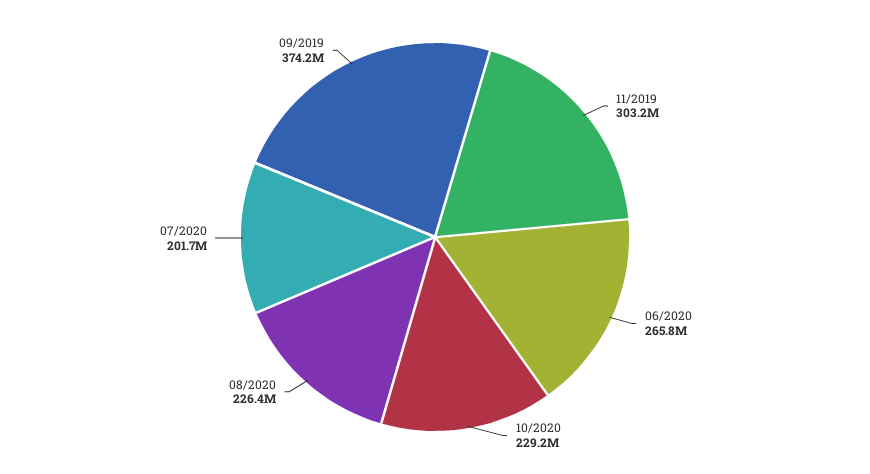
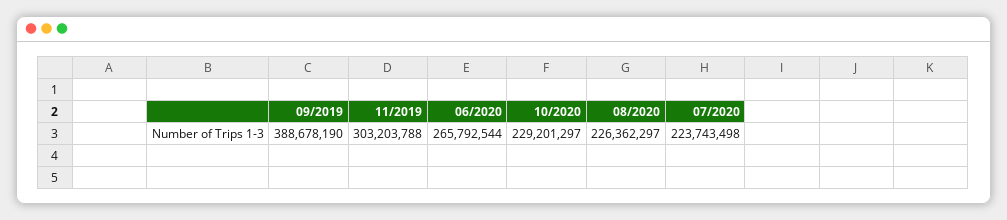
07/2020: 201700000 -> 223743498
09/2019: 374200000 -> 388678190

